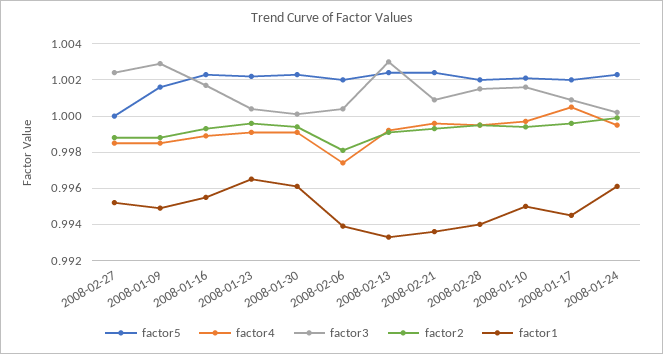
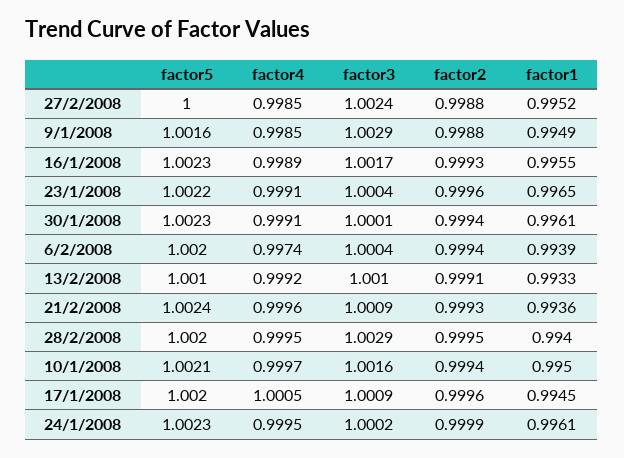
factor2, 2008-02-06: 0.998 -> 0.9994
factor5, 2008-02-13: 1.0025 -> 1.001
factor3, 2008-02-13: 1.003 -> 1.001
factor3, 2008-02-28: 1.0015 -> 1.0029

